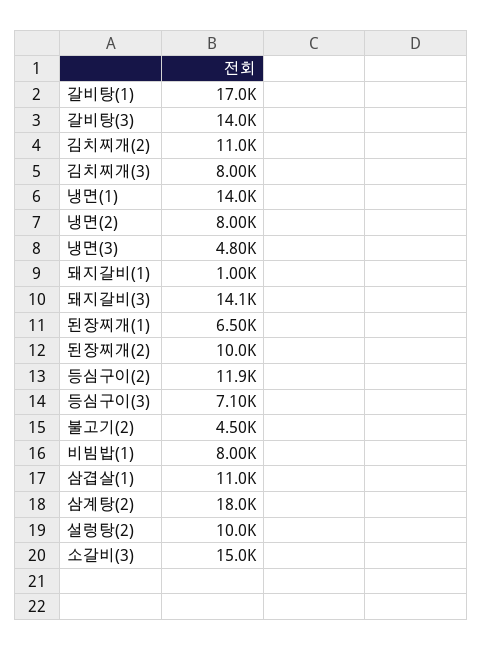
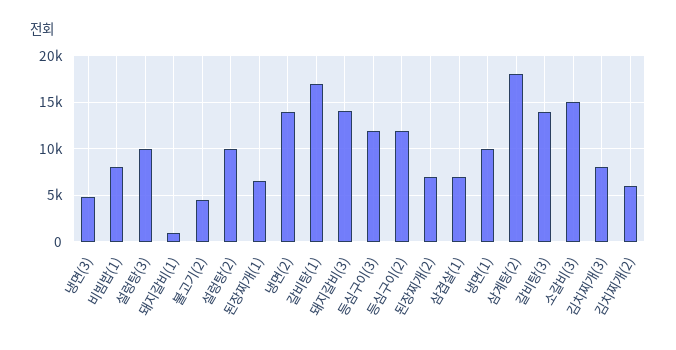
김치찌개(2): 11000 -> 6000
냉면(1): 14000 -> 10000
냉면(2): 8000 -> 14000
된장찌개(2): 10000 -> 7000
등심구이(3): 7100 -> 12000
삼겹살(1): 11000 -> 7000
설렁탕(3): none -> 10000

